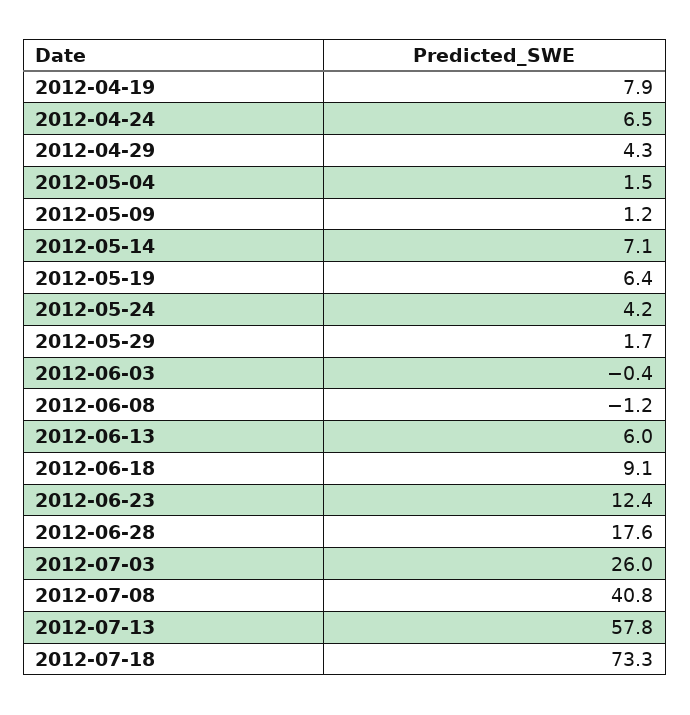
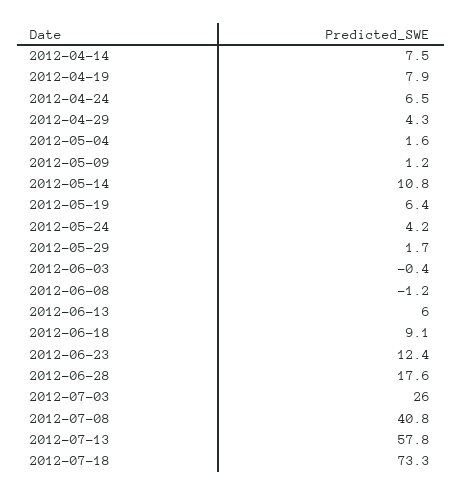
2012-05-04: 1.5 -> 1.6
2012-05-14: 7.1 -> 10.8
2012-04-14: none -> 7.5

